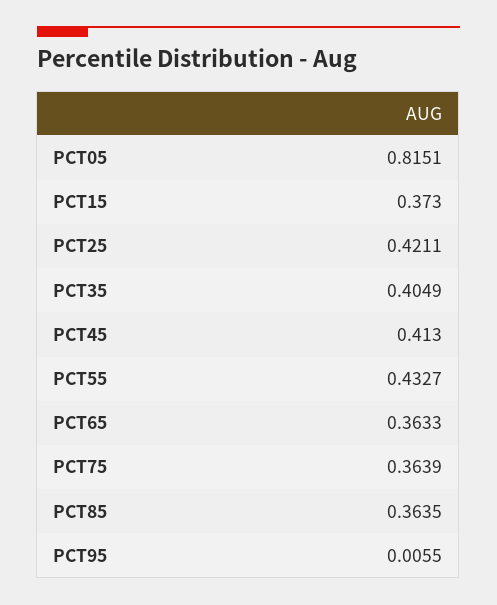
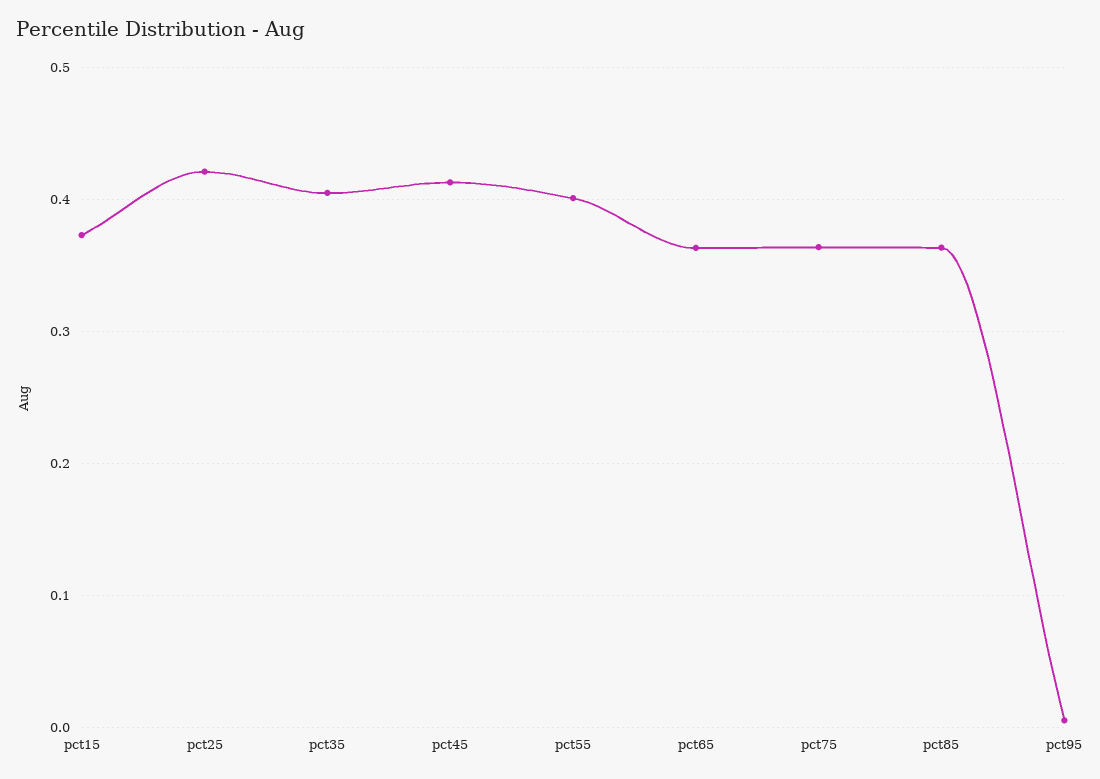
PCT05: 0.8151 -> none
PCT55: 0.4327 -> 0.4

